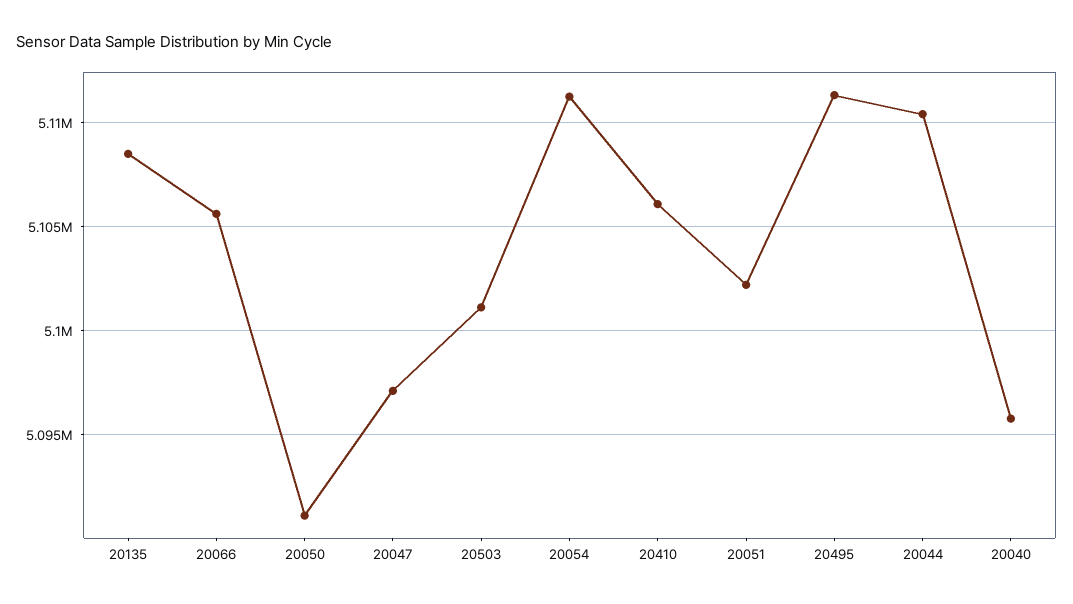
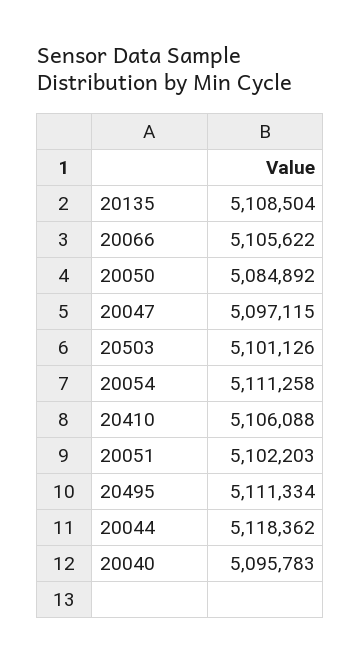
20050: 5091000 -> 5084892
20044: 5110500 -> 5118362

